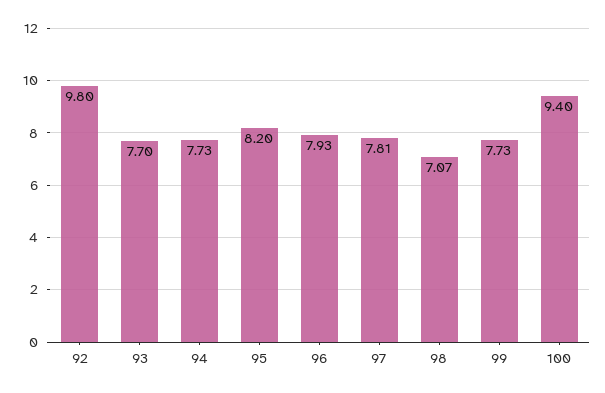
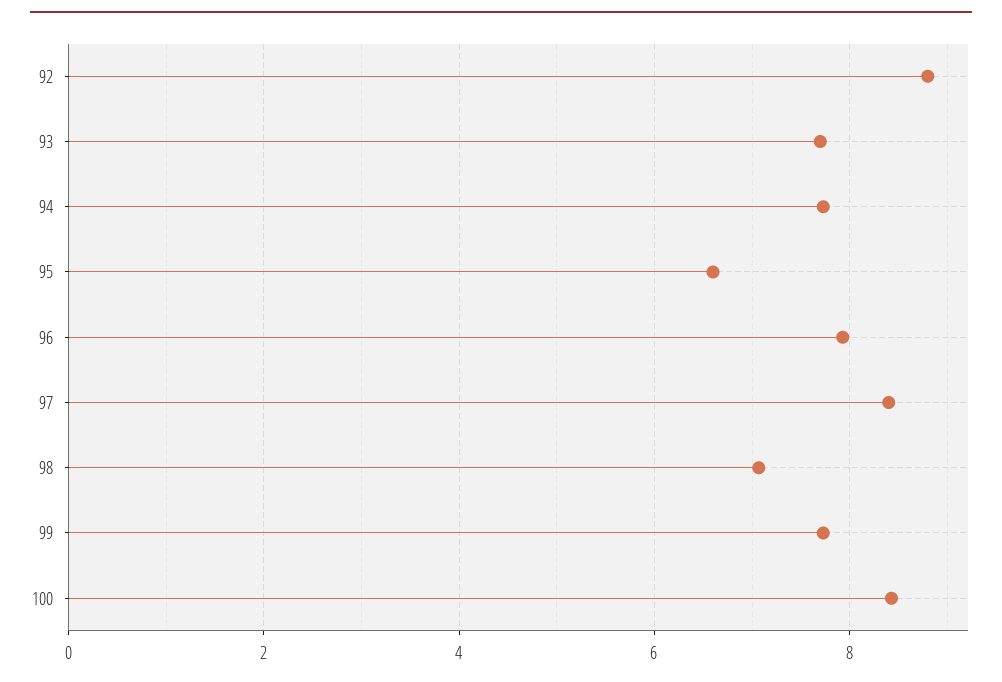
92: 9.8 -> 8.8
95: 8.2 -> 6.6
97: 7.81 -> 8.4
100: 9.4 -> 8.4

